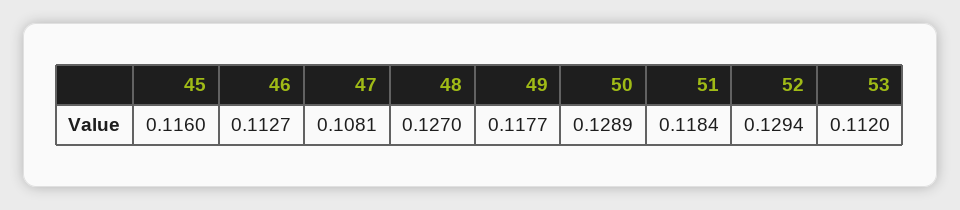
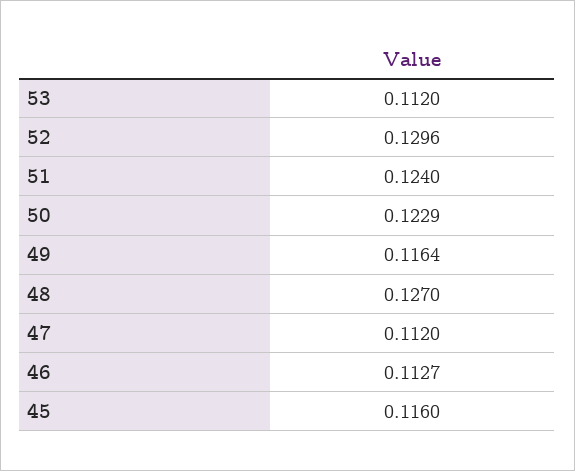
47: 0.1081 -> 0.112
49: 0.1177 -> 0.1164
50: 0.1289 -> 0.1229
51: 0.1184 -> 0.124
52: 0.1294 -> 0.1296

